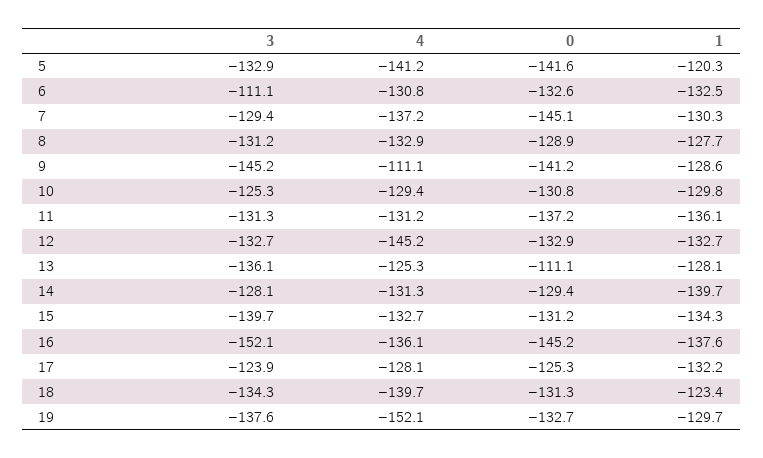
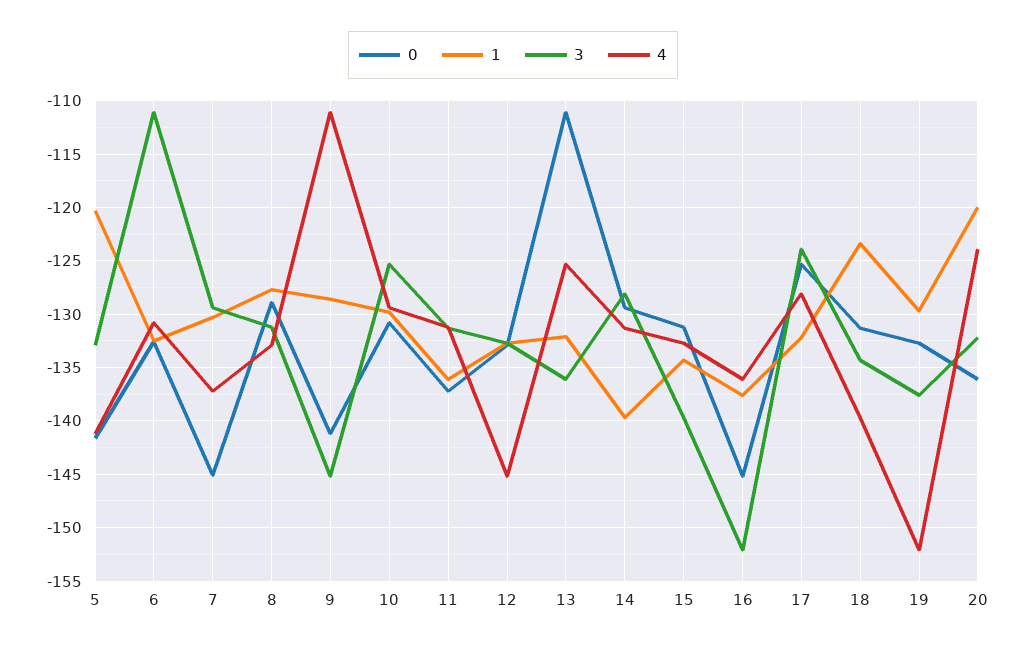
1, 13: -128.1 -> -132
0, 20: none -> -136
1, 20: none -> -120
3, 20: none -> -132
4, 20: none -> -124

